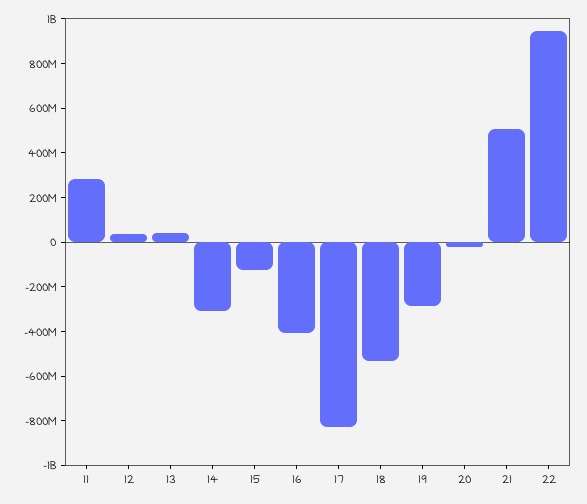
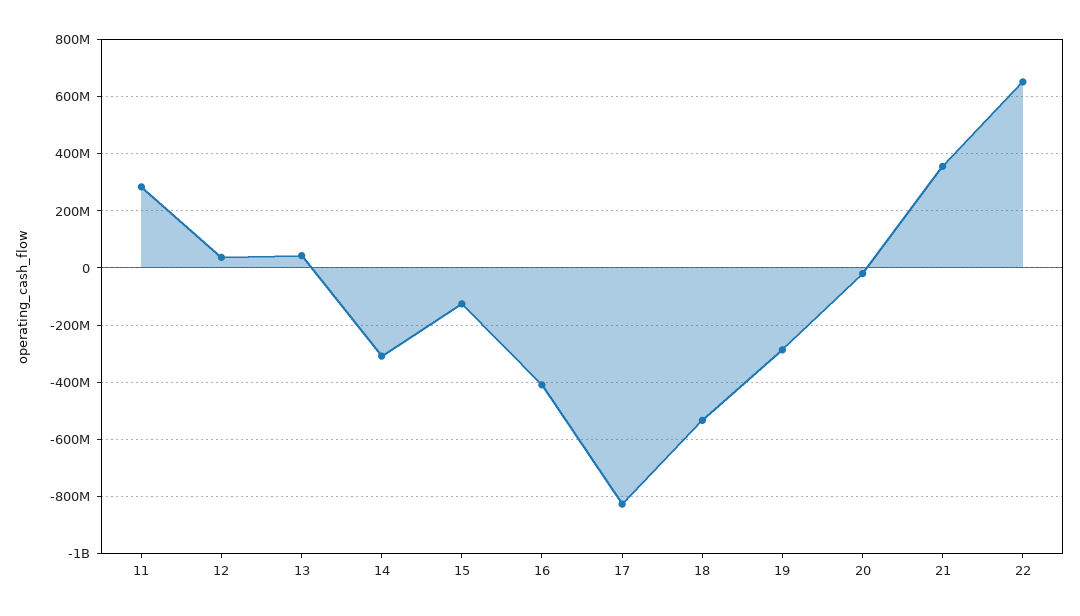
21: 500000000 -> 350000000
22: 950000000 -> 650000000

